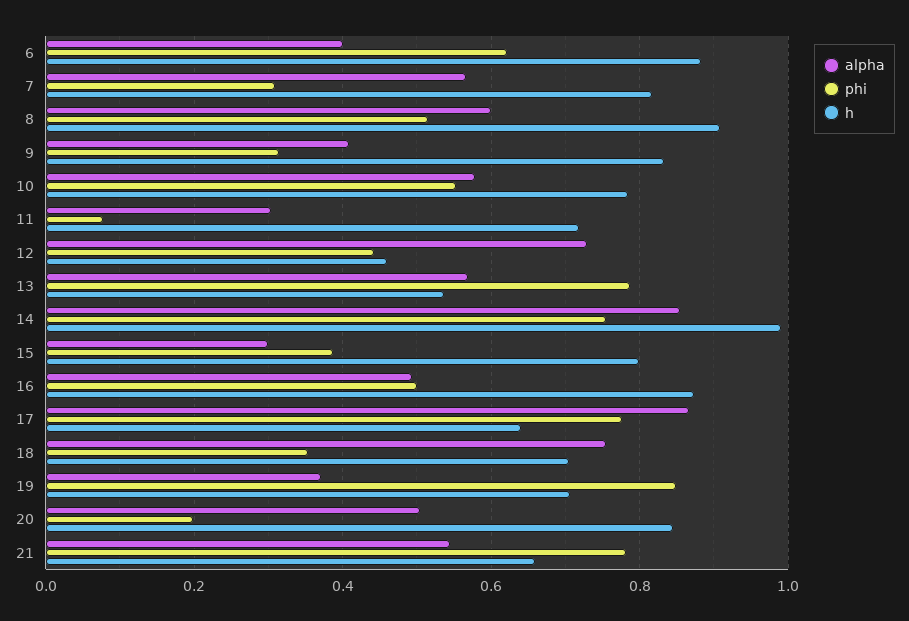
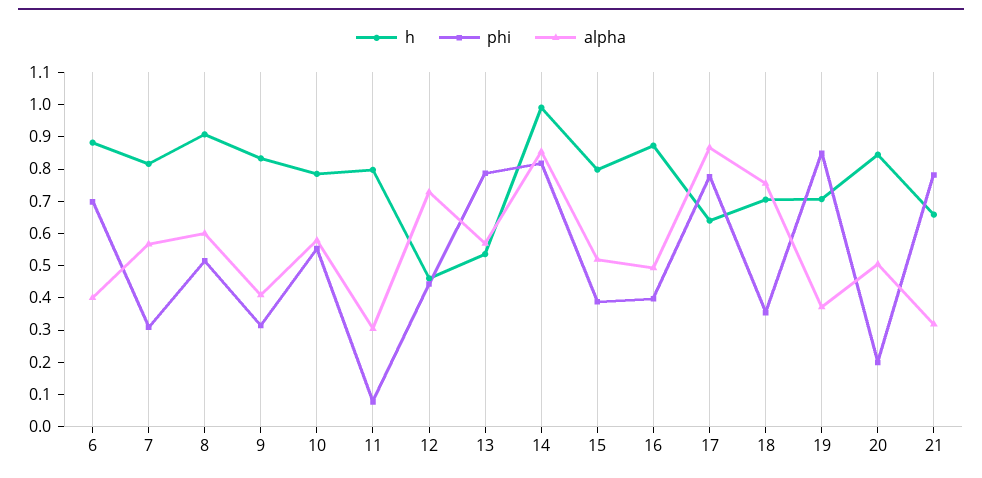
phi, 6: 0.62 -> 0.7
h, 11: 0.72 -> 0.8
phi, 14: 0.76 -> 0.825
alpha, 15: 0.3 -> 0.525
phi, 16: 0.5 -> 0.4
alpha, 21: 0.54 -> 0.325

